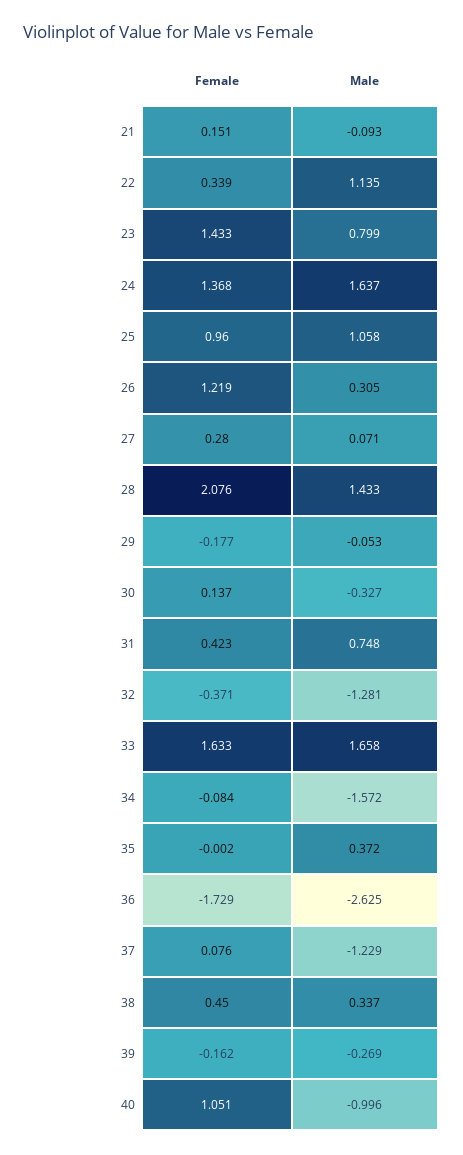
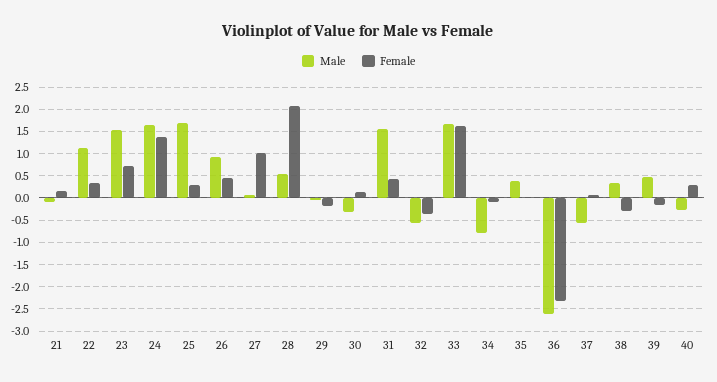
Female, 23: 1.433 -> 0.75
Male, 23: 0.799 -> 1.5
Female, 25: 0.96 -> 0.25
Male, 25: 1.058 -> 1.75
Female, 26: 1.219 -> 0.5
Male, 26: 0.305 -> 1
Female, 27: 0.28 -> 1
Male, 28: 1.433 -> 0.5
Male, 31: 0.748 -> 1.5
Male, 32: -1.281 -> -0.5
Male, 34: -1.572 -> -0.75
Female, 36: -1.729 -> -2.25
Male, 37: -1.229 -> -0.5
Female, 38: 0.45 -> -0.25
Male, 39: -0.269 -> 0.5
Female, 40: 1.051 -> 0.25
Male, 40: -0.996 -> -0.25

